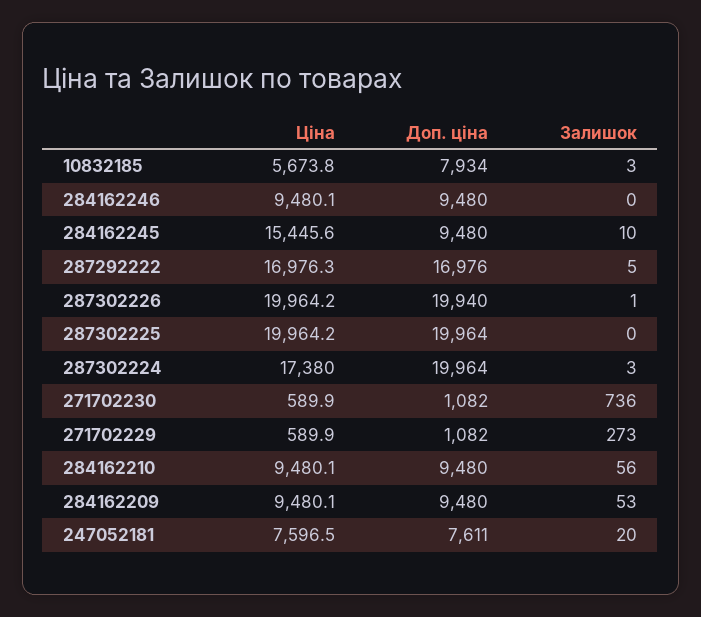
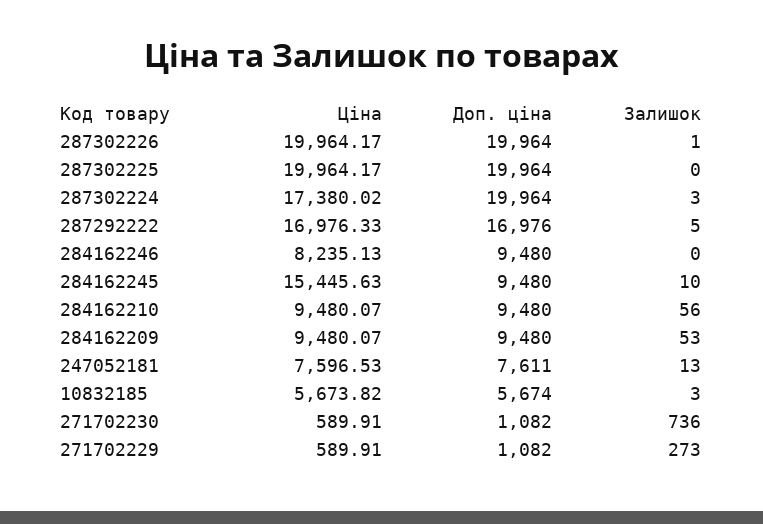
Доп. ціна, 10832185: 7934 -> 5674
Ціна, 284162246: 9480.1 -> 8235.13
Доп. ціна, 287302226: 19940 -> 19964
Залишок, 247052181: 20 -> 13

